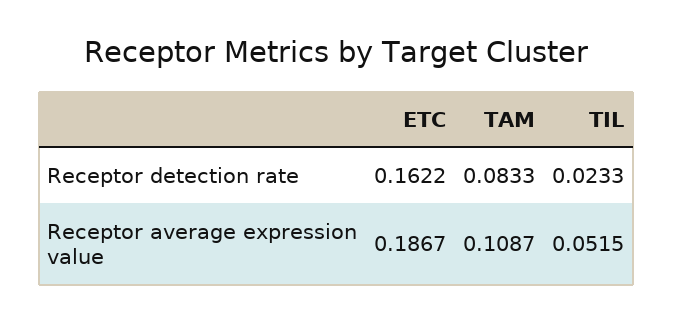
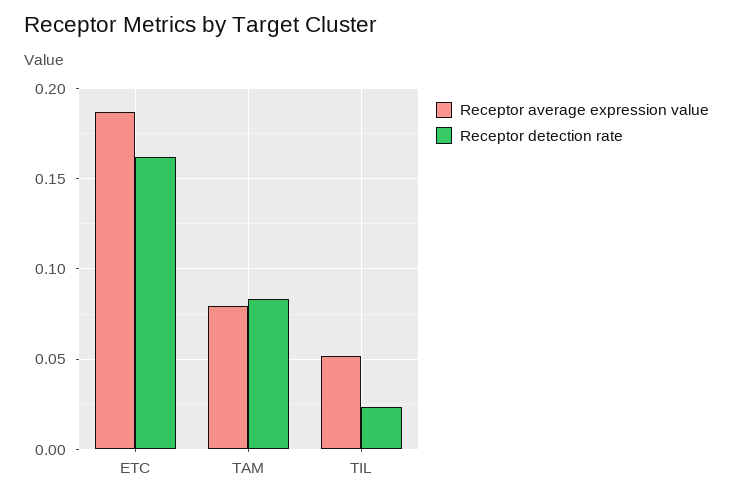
Receptor average expression value, TAM: 0.1087 -> 0.08

